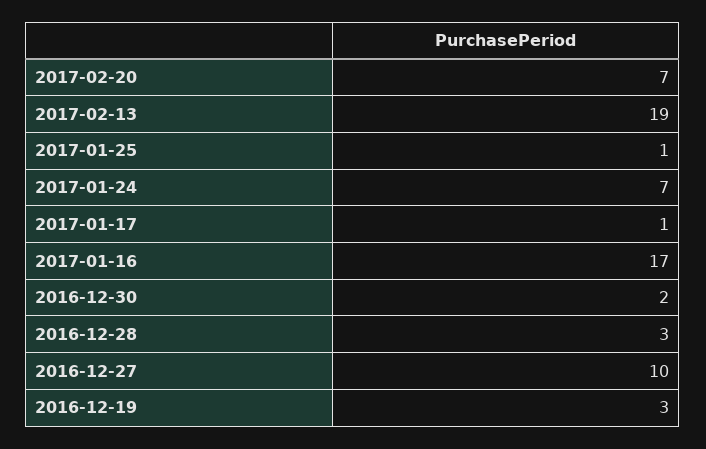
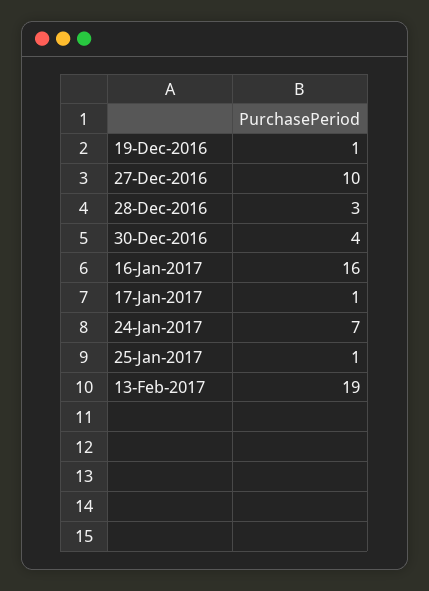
2017-02-20: 7 -> none
2017-01-16: 17 -> 16
2016-12-30: 2 -> 4
2016-12-19: 3 -> 1

